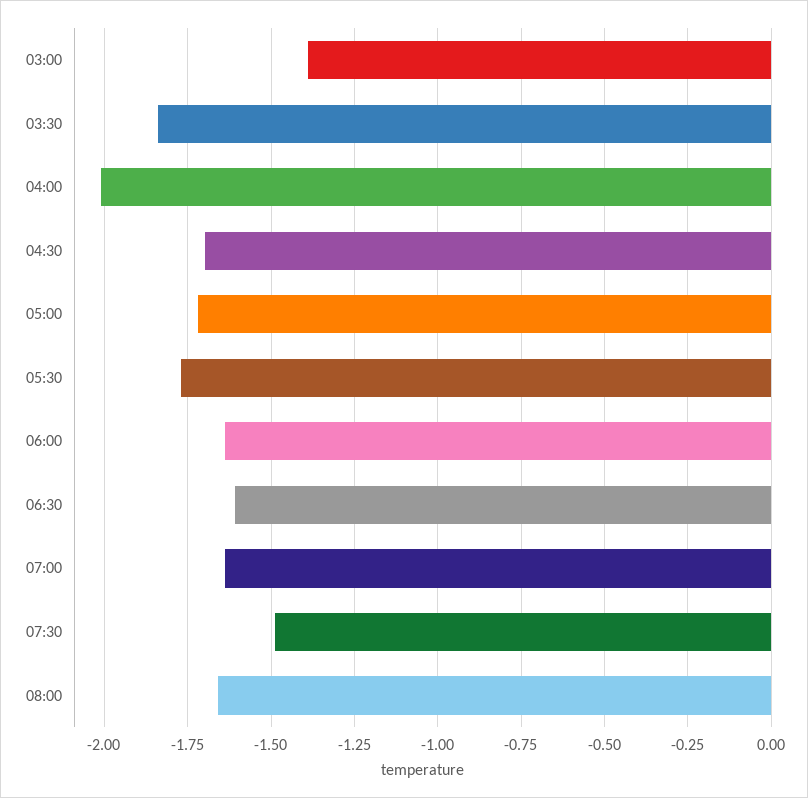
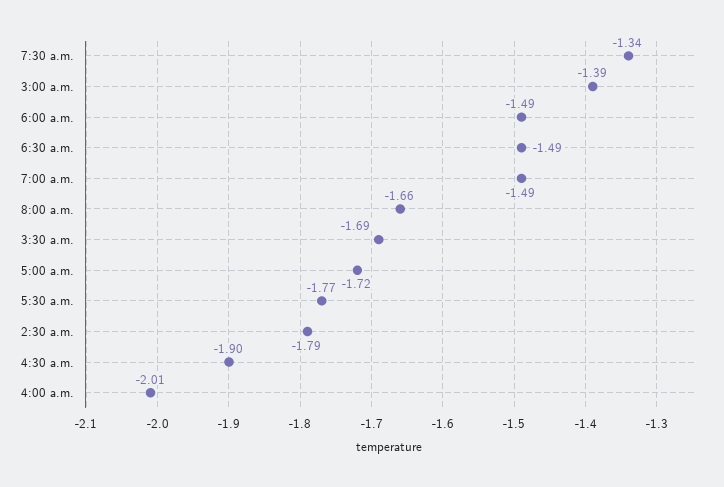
03:30: -1.85 -> -1.69
04:30: -1.7 -> -1.9
06:00: -1.65 -> -1.49
06:30: -1.6 -> -1.49
07:00: -1.65 -> -1.49
07:30: -1.5 -> -1.34
2:30 a.m.: none -> -1.79

